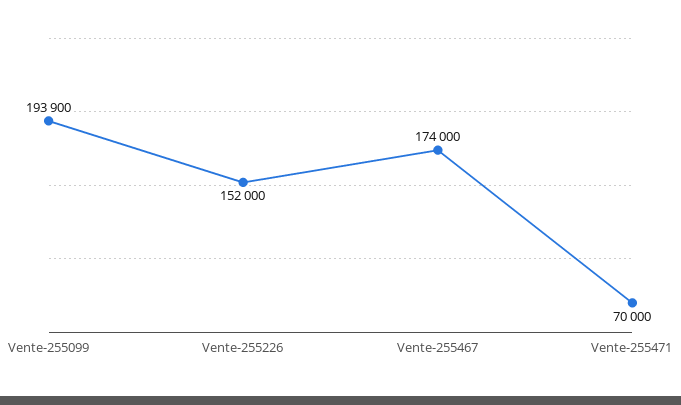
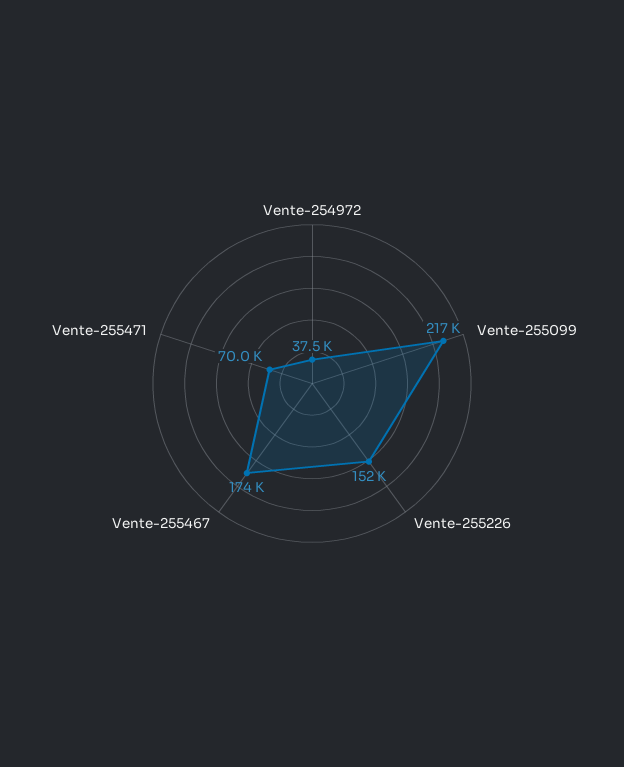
Vente-255099: 193900 -> 217000
Vente-254972: none -> 37500

